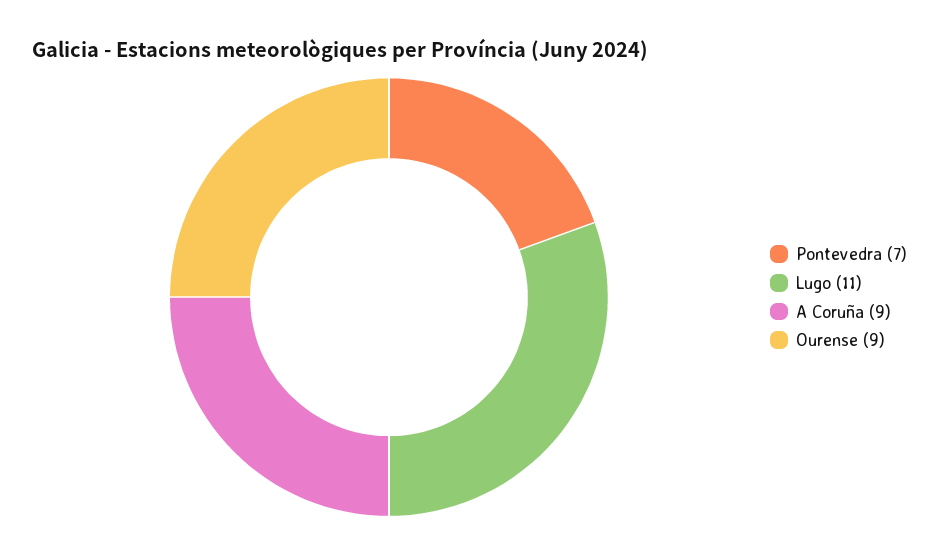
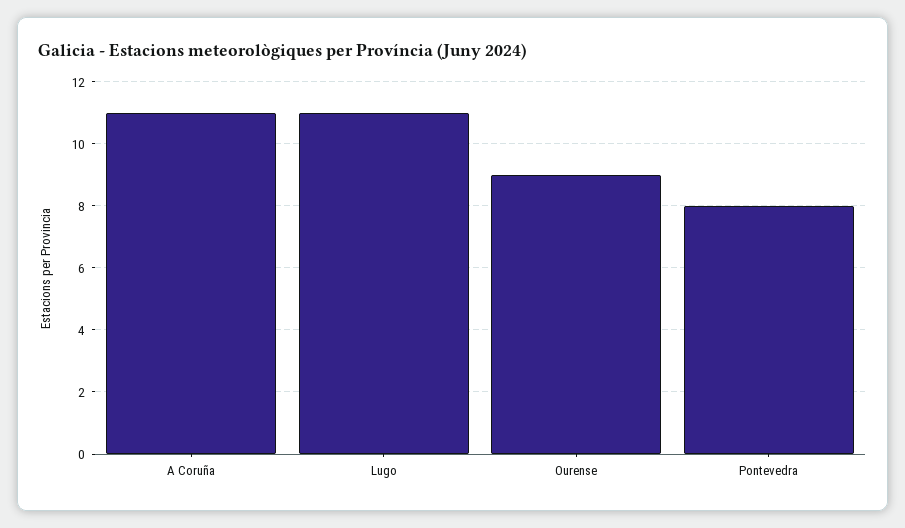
Pontevedra: 7 -> 8
A Coruña: 9 -> 11

